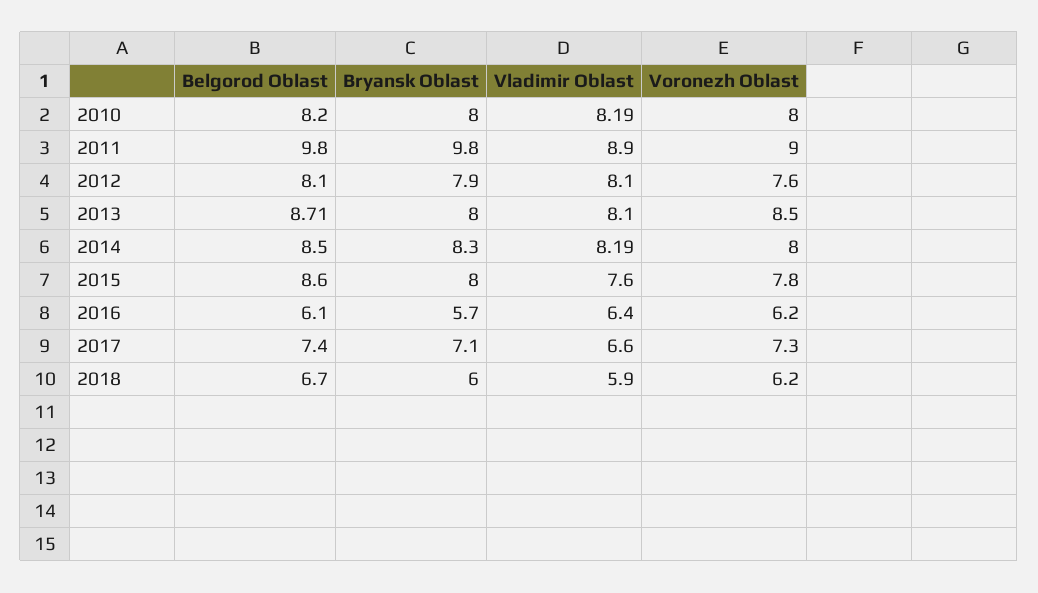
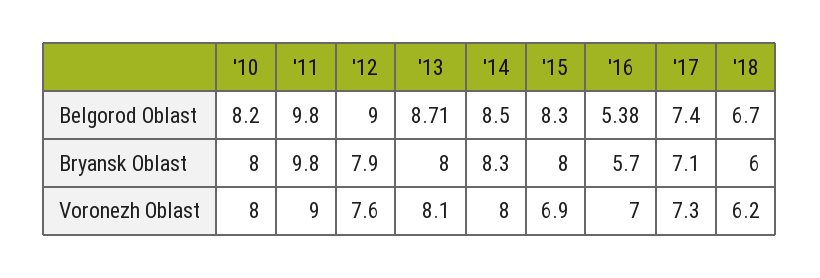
Vladimir Oblast, 2010: 8.19 -> none
Vladimir Oblast, 2011: 8.9 -> none
Belgorod Oblast, 2012: 8.1 -> 9
Vladimir Oblast, 2012: 8.1 -> none
Vladimir Oblast, 2013: 8.1 -> none
Voronezh Oblast, 2013: 8.5 -> 8.1
Vladimir Oblast, 2014: 8.19 -> none
Belgorod Oblast, 2015: 8.6 -> 8.3
Vladimir Oblast, 2015: 7.6 -> none
Voronezh Oblast, 2015: 7.8 -> 6.9
Belgorod Oblast, 2016: 6.1 -> 5.38
Vladimir Oblast, 2016: 6.4 -> none
Voronezh Oblast, 2016: 6.2 -> 7
Vladimir Oblast, 2017: 6.6 -> none
Vladimir Oblast, 2018: 5.9 -> none

